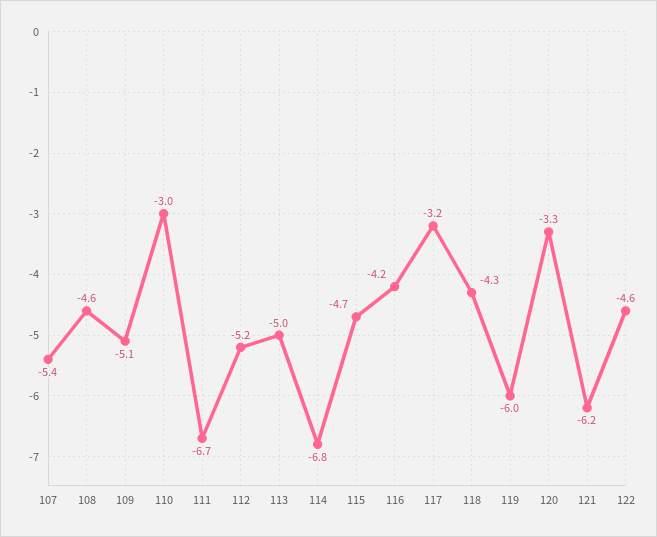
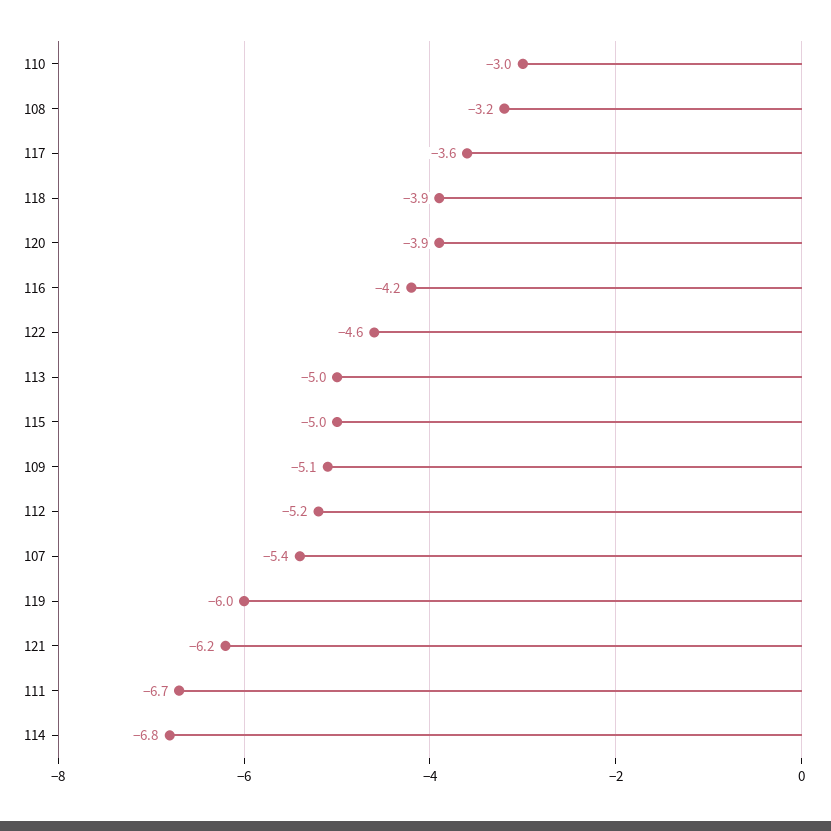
108: -4.6 -> -3.2
115: -4.7 -> -5
117: -3.2 -> -3.6
118: -4.3 -> -3.9
120: -3.3 -> -3.9

